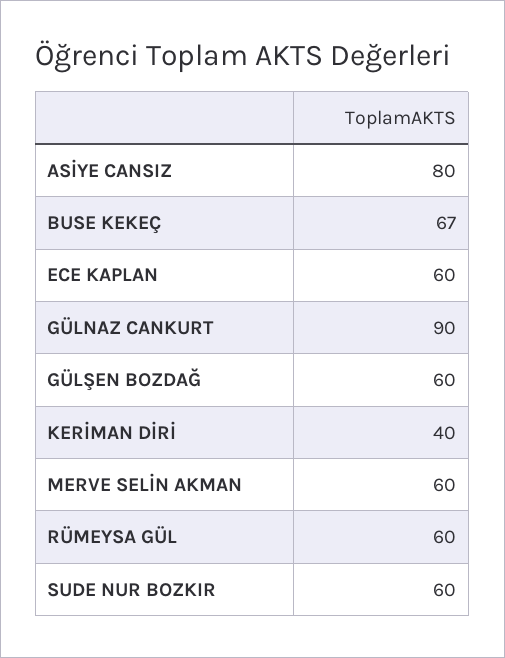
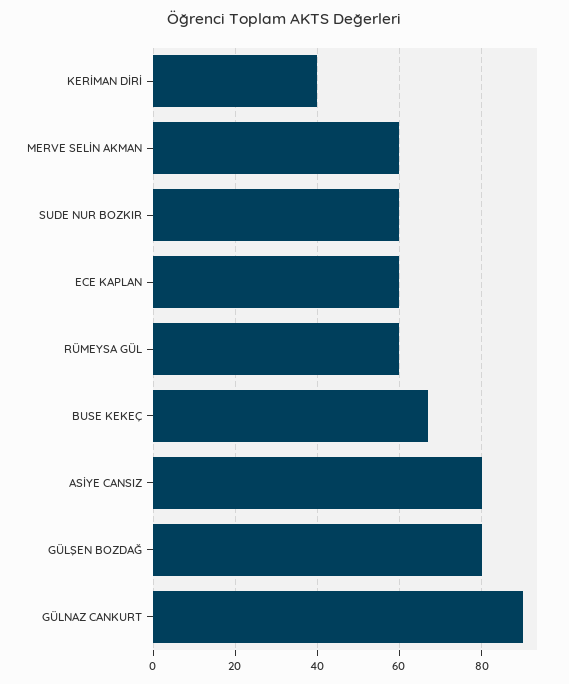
GÜLŞEN BOZDAĞ: 60 -> 80

